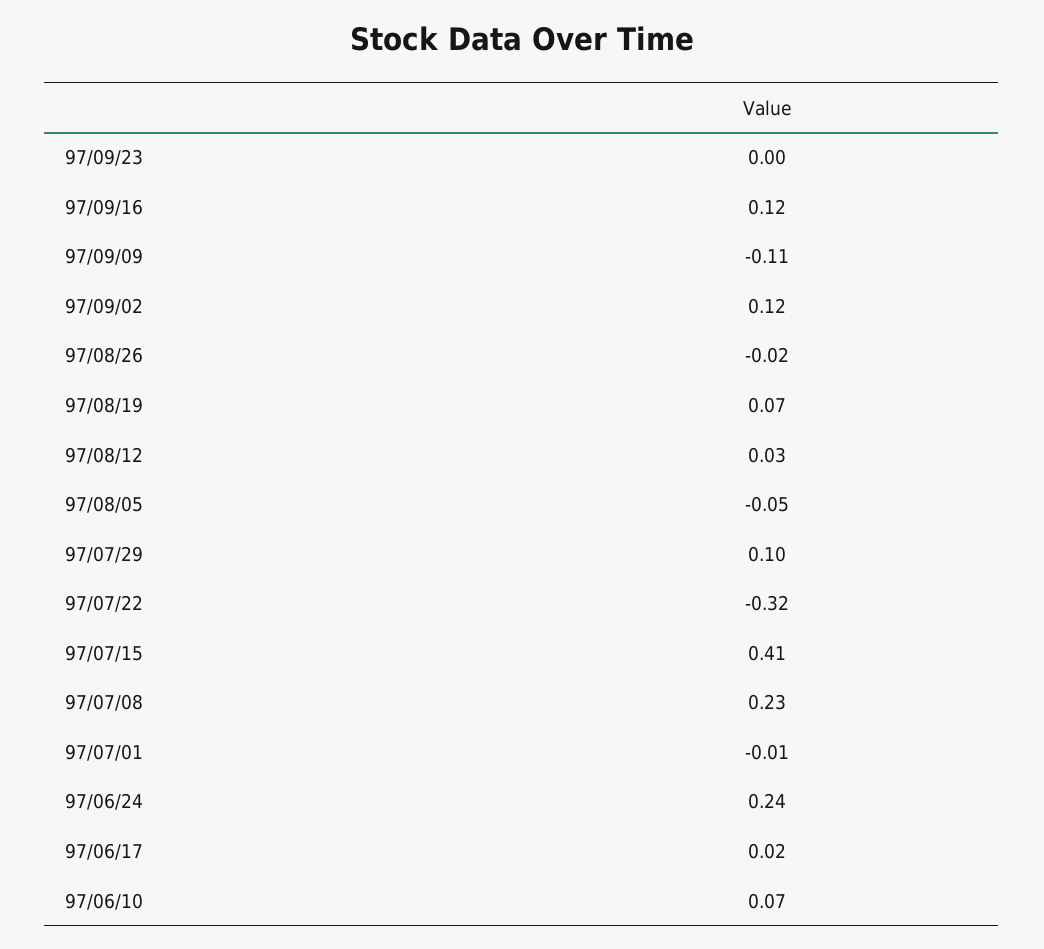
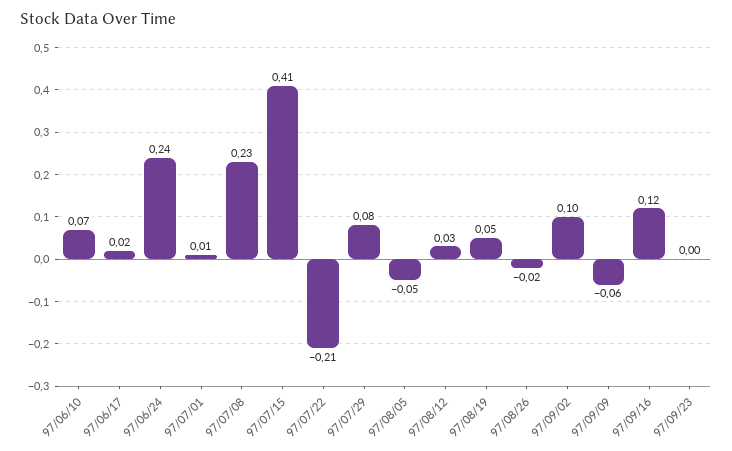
97/09/09: -0.11 -> -0.06
97/09/02: 0.12 -> 0.1
97/08/19: 0.07 -> 0.05
97/07/29: 0.1 -> 0.08
97/07/22: -0.32 -> -0.21
97/07/01: -0.01 -> 0.01

